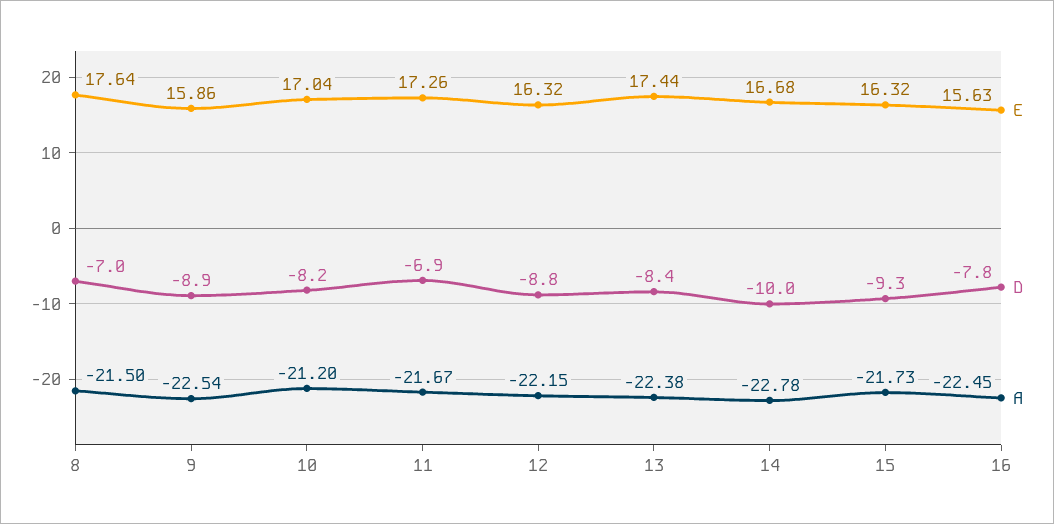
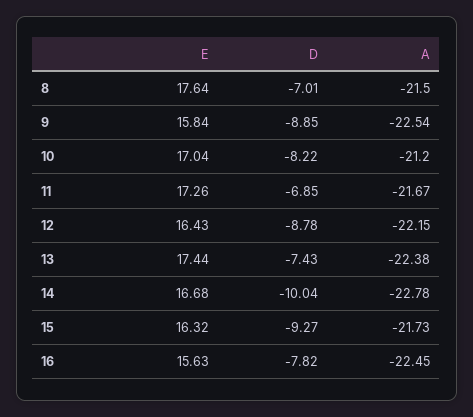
E, 9: 15.86 -> 15.84
E, 12: 16.32 -> 16.43
D, 13: -8.4 -> -7.43

